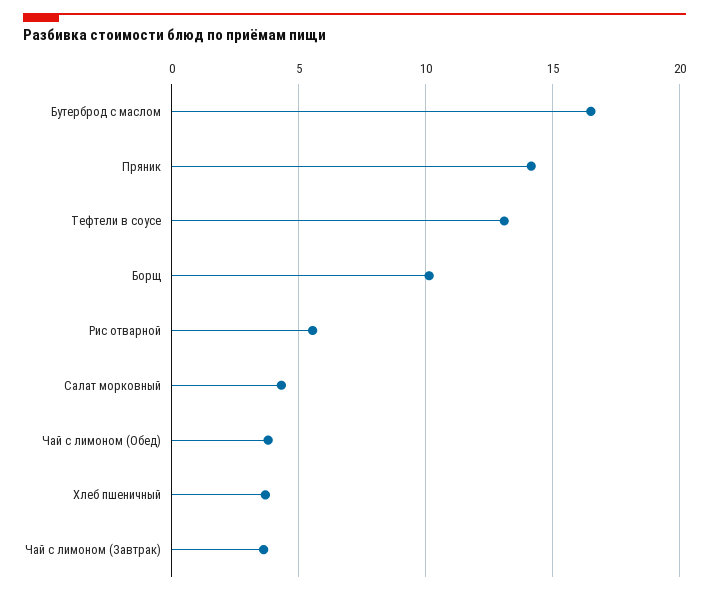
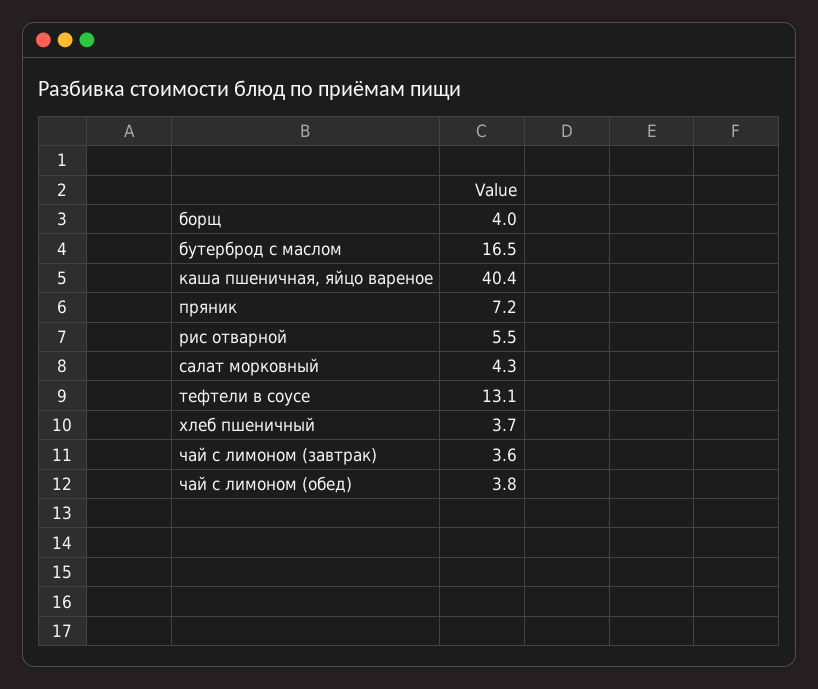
Пряник: 14 -> 7.2
Борщ: 10 -> 4
каша пшеничная, яйцо вареное: none -> 40.4

